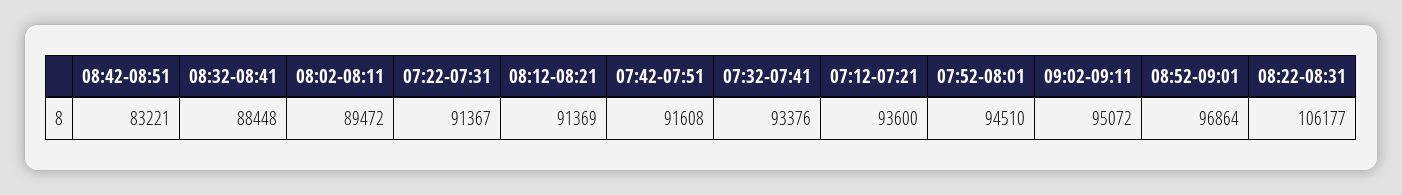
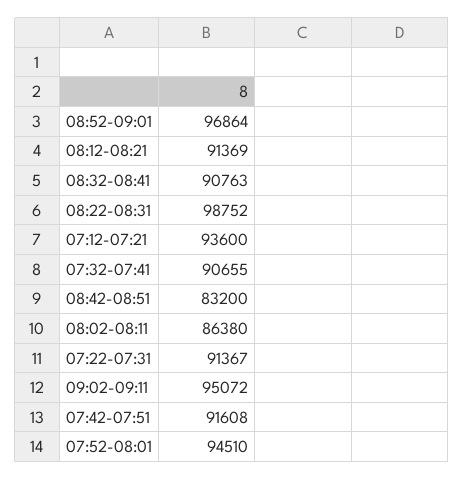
08:42-08:51: 83221 -> 83200
08:32-08:41: 88448 -> 90763
08:02-08:11: 89472 -> 86380
07:32-07:41: 93376 -> 90655
08:22-08:31: 106177 -> 98752

